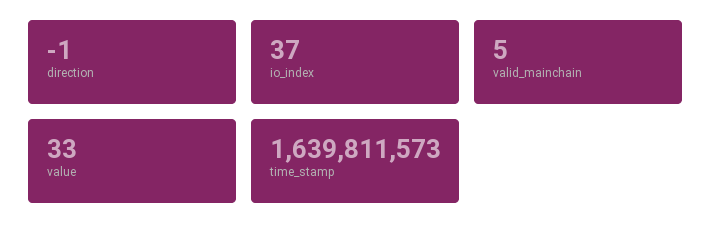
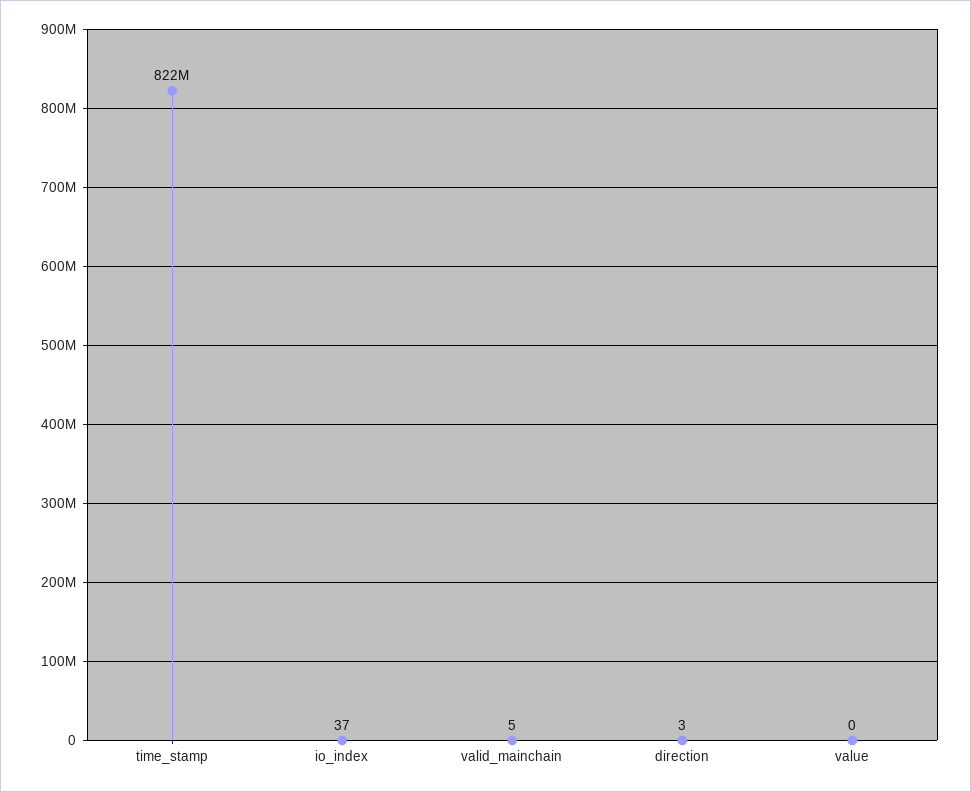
direction: -1 -> 3
value: 33 -> 0
time_stamp: 1639811573 -> 822000000

